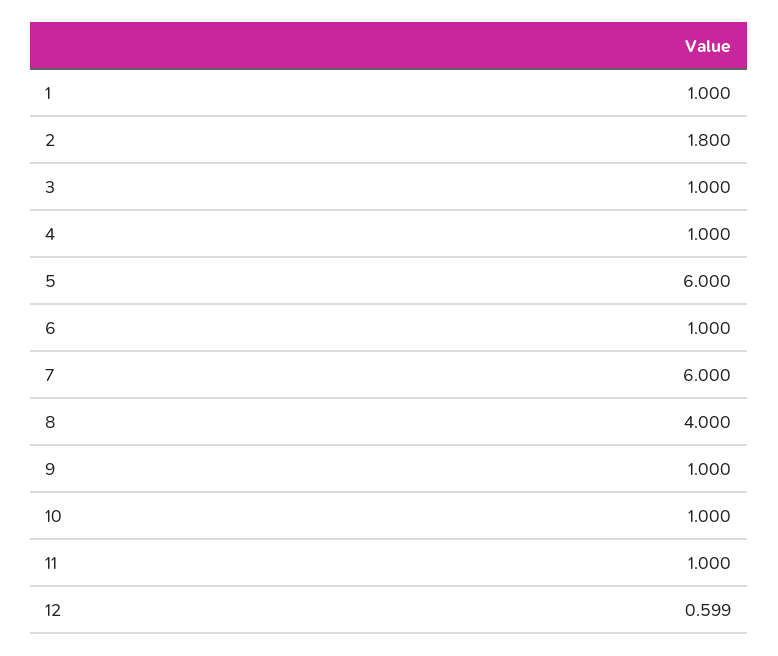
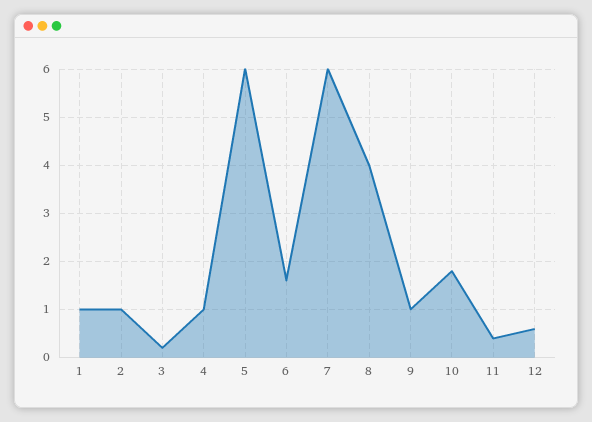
2: 1.8 -> 1
3: 1 -> 0.2
6: 1 -> 1.6
10: 1 -> 1.8
11: 1 -> 0.4

